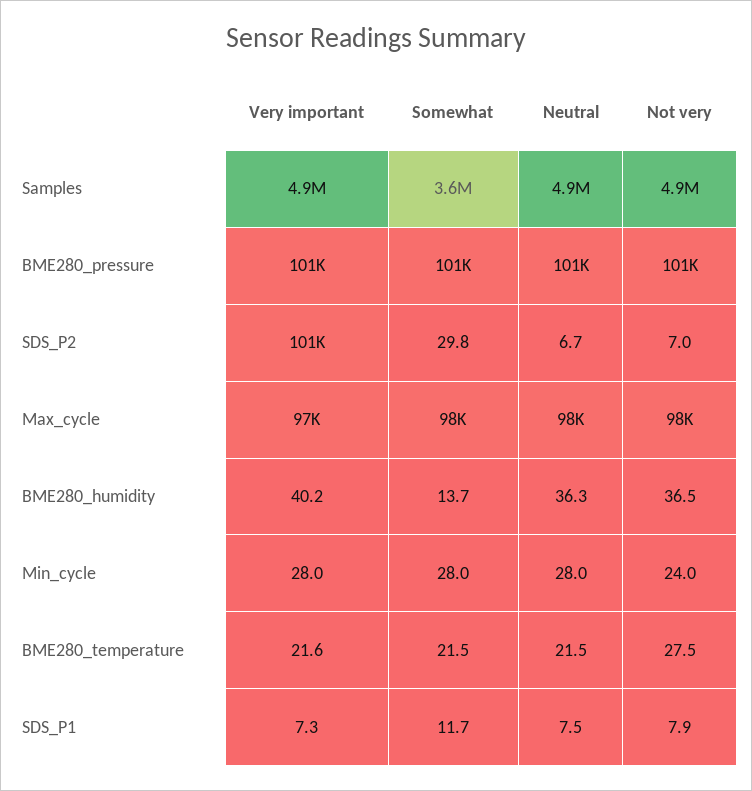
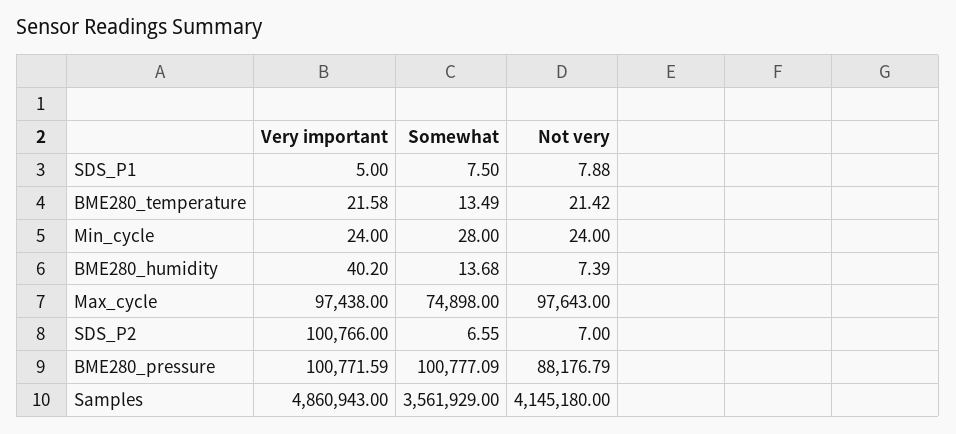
Neutral, Samples: 4900000 -> none
Not very, Samples: 4900000 -> 4145180
Neutral, BME280_pressure: 101000 -> none
Not very, BME280_pressure: 101000 -> 88176.79
Somewhat, SDS_P2: 29.8 -> 6.55
Neutral, SDS_P2: 6.7 -> none
Somewhat, Max_cycle: 98000 -> 74898
Neutral, Max_cycle: 98000 -> none
Neutral, BME280_humidity: 36.3 -> none
Not very, BME280_humidity: 36.5 -> 7.39
Very important, Min_cycle: 28 -> 24
Neutral, Min_cycle: 28 -> none
Somewhat, BME280_temperature: 21.5 -> 13.49
Neutral, BME280_temperature: 21.5 -> none
Not very, BME280_temperature: 27.5 -> 21.42
Very important, SDS_P1: 7.3 -> 5
Somewhat, SDS_P1: 11.7 -> 7.5
Neutral, SDS_P1: 7.5 -> none

